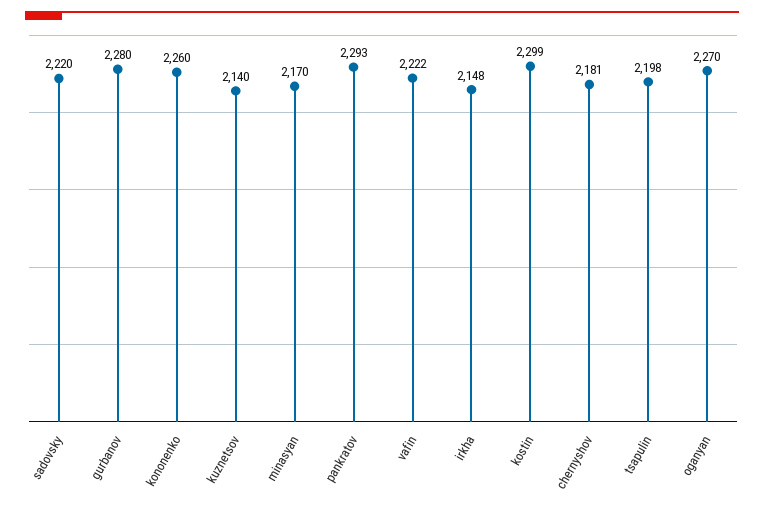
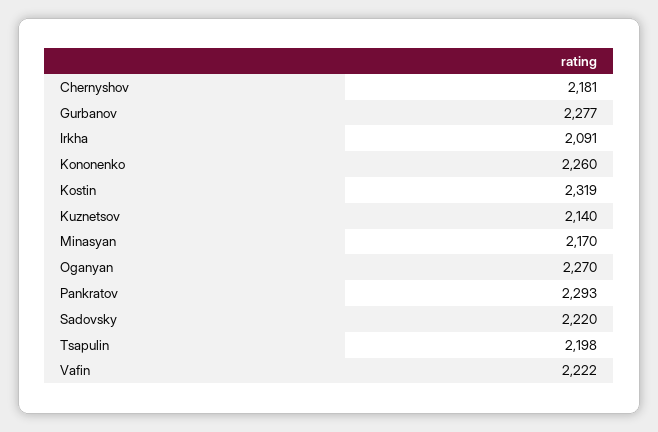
gurbanov: 2280 -> 2277
irkha: 2148 -> 2091
kostin: 2299 -> 2319

